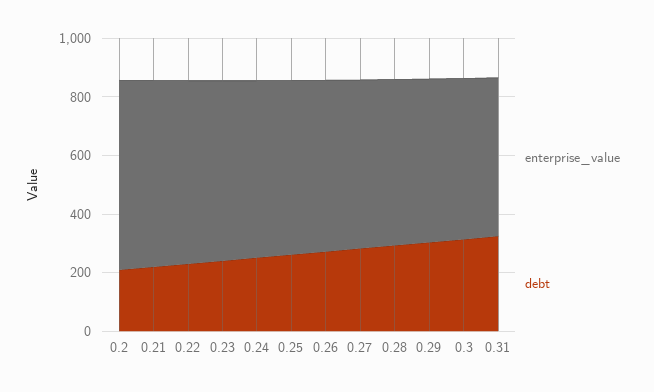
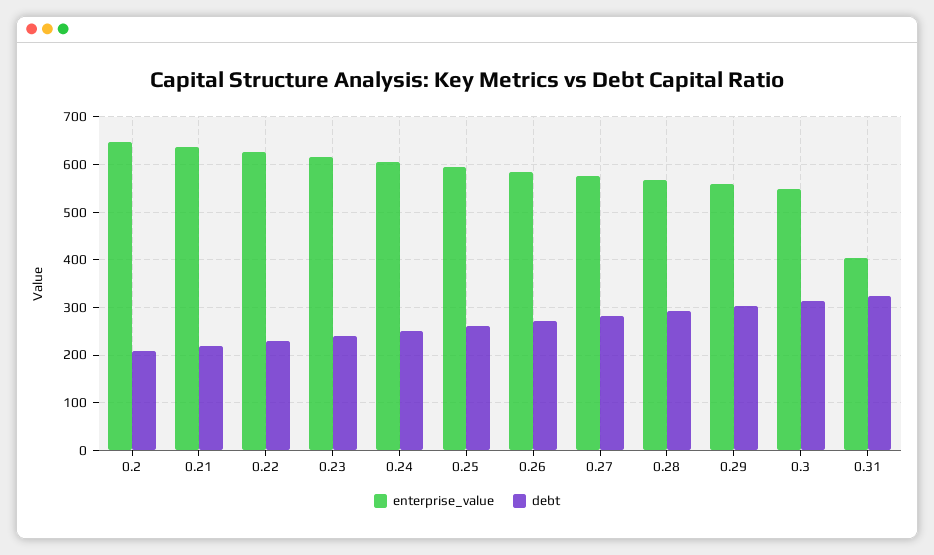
enterprise_value, 0.31: 550 -> 400

